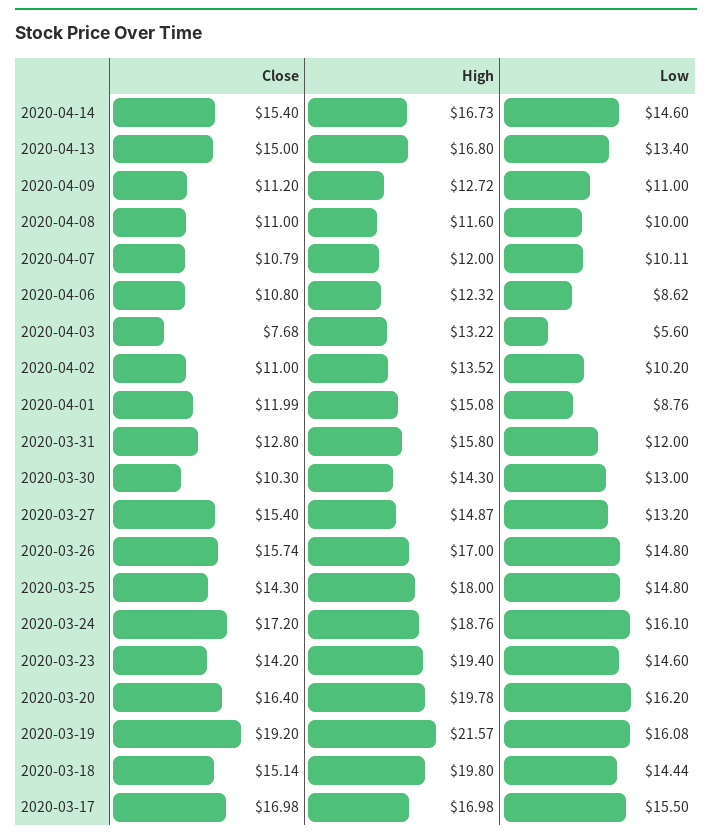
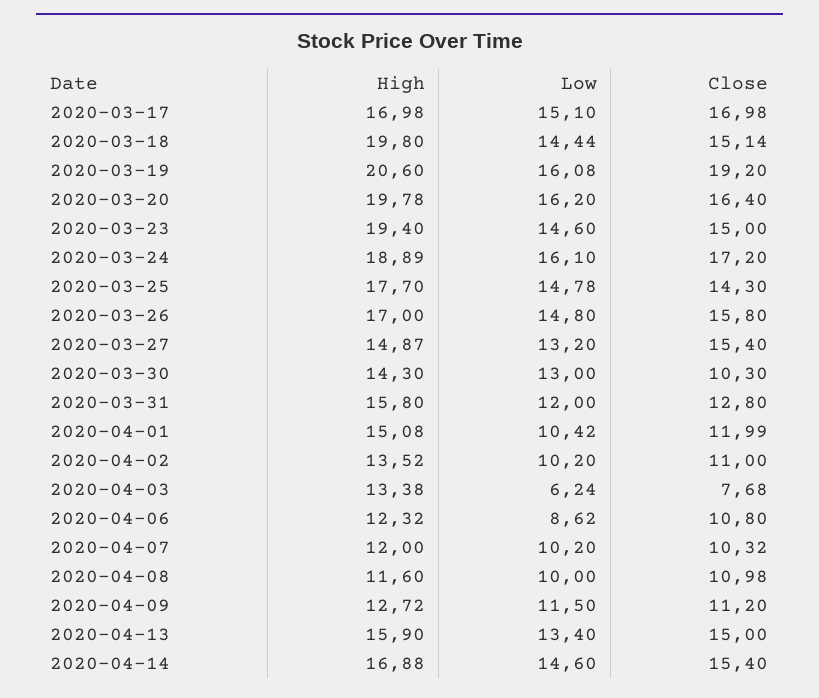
High, 2020-04-14: 16.73 -> 16.88
High, 2020-04-13: 16.8 -> 15.9
Low, 2020-04-09: 11 -> 11.5
Close, 2020-04-08: 11 -> 10.98
Close, 2020-04-07: 10.79 -> 10.32
Low, 2020-04-07: 10.11 -> 10.2
High, 2020-04-03: 13.22 -> 13.38
Low, 2020-04-03: 5.6 -> 6.24
Low, 2020-04-01: 8.76 -> 10.42
Close, 2020-03-26: 15.74 -> 15.8
High, 2020-03-25: 18 -> 17.7
Low, 2020-03-25: 14.8 -> 14.78
High, 2020-03-24: 18.76 -> 18.89
Close, 2020-03-23: 14.2 -> 15
High, 2020-03-19: 21.57 -> 20.6
Low, 2020-03-17: 15.5 -> 15.1

